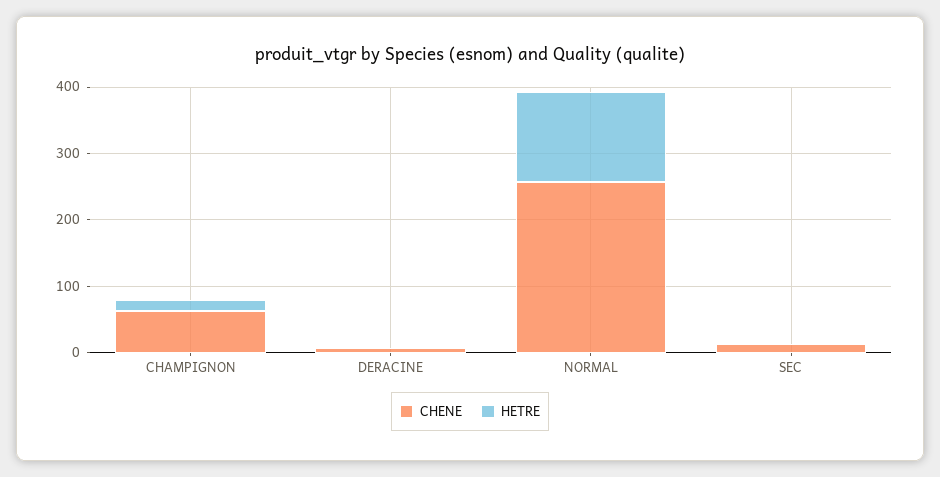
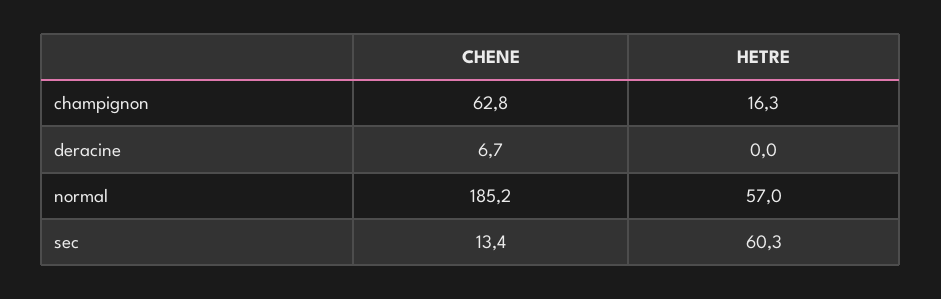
CHENE, NORMAL: 260 -> 185.2
HETRE, NORMAL: 140 -> 57
HETRE, SEC: 0 -> 60.3

